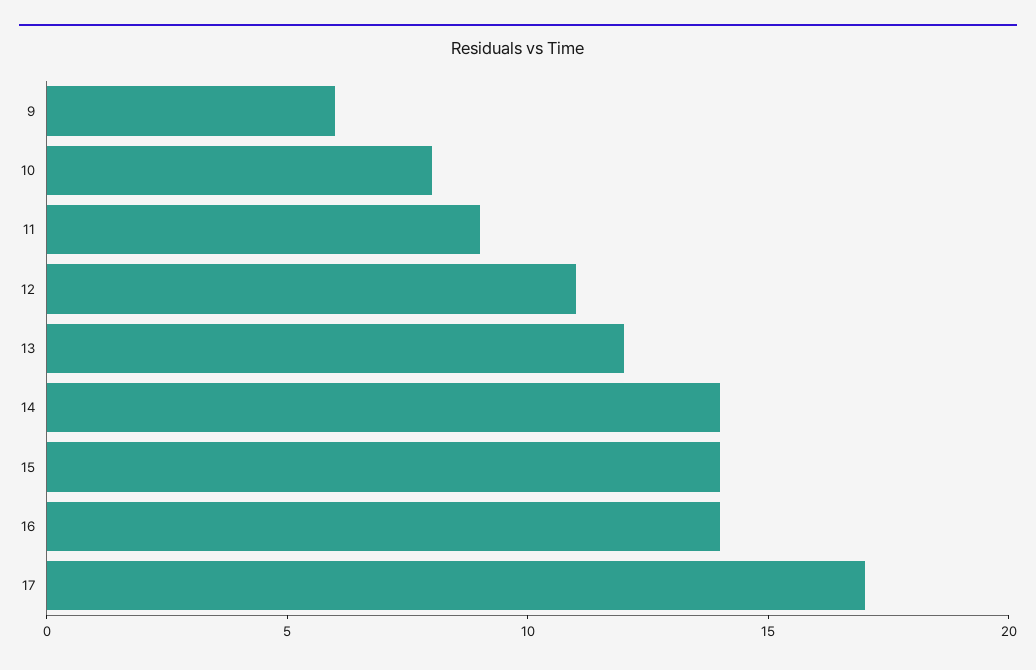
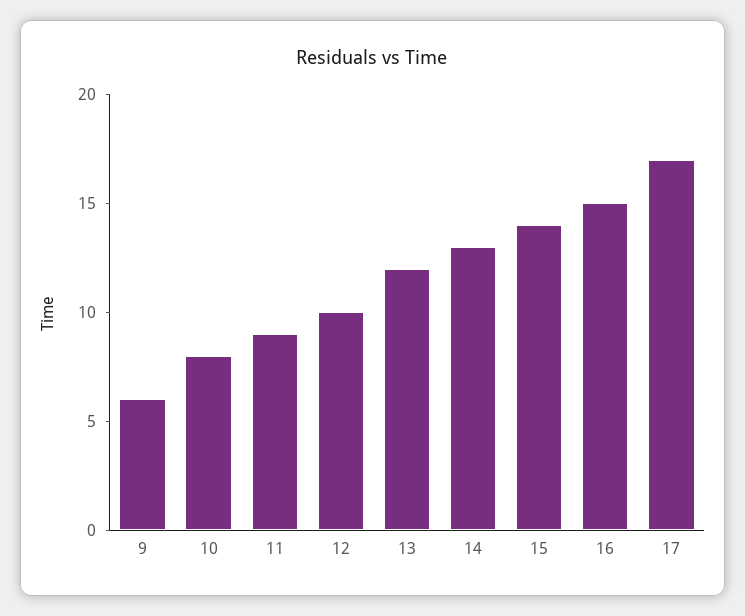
12: 11 -> 10
14: 14 -> 13
16: 14 -> 15

